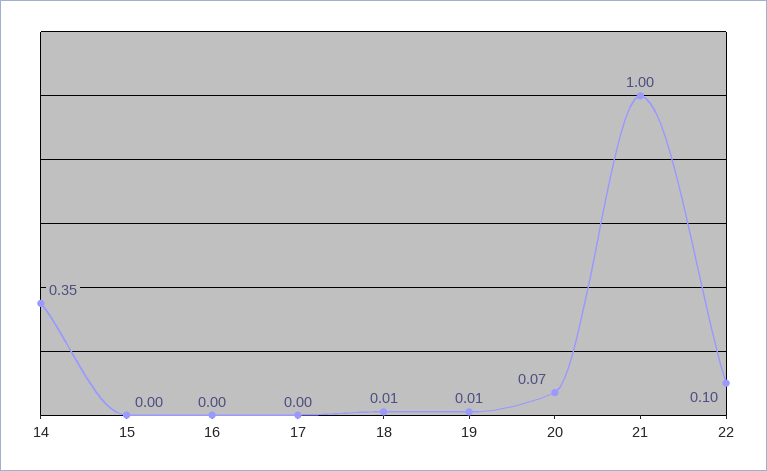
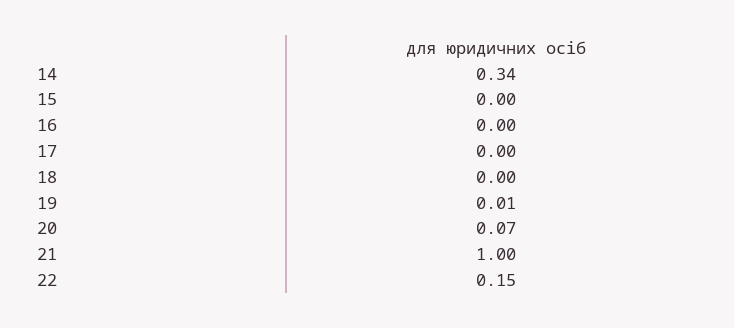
14: 0.35 -> 0.34
18: 0.01 -> 0
22: 0.1 -> 0.15

